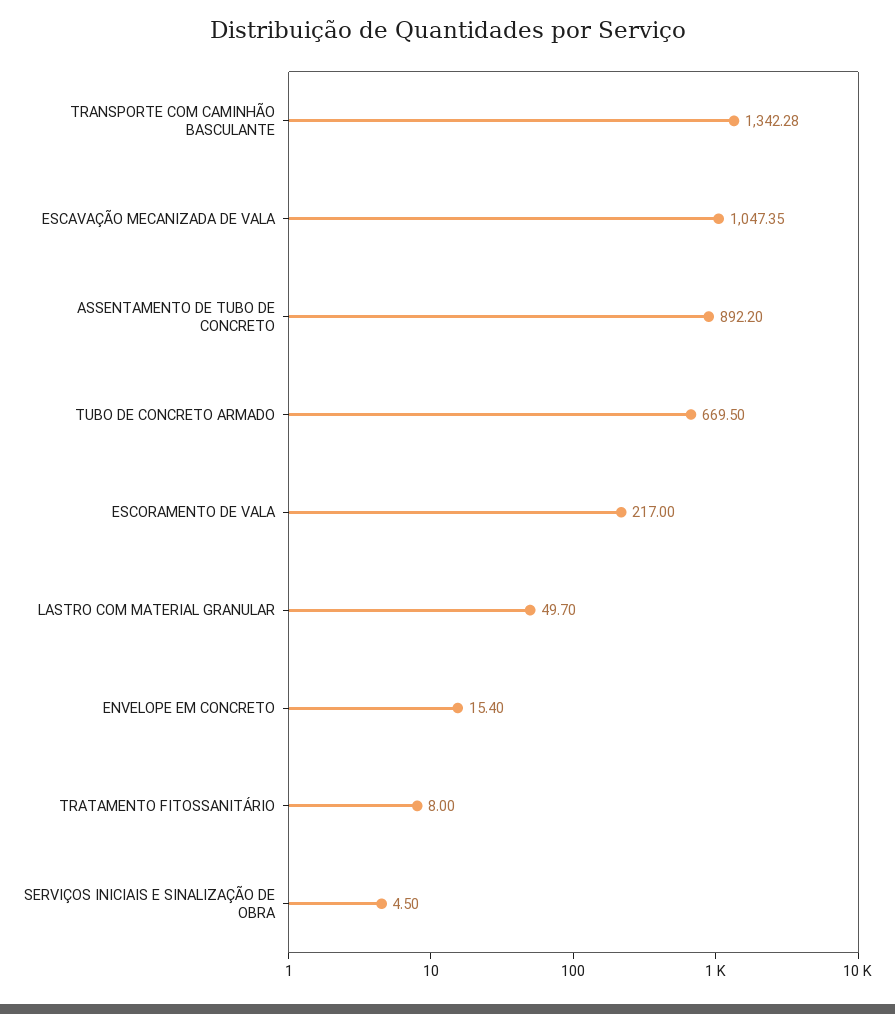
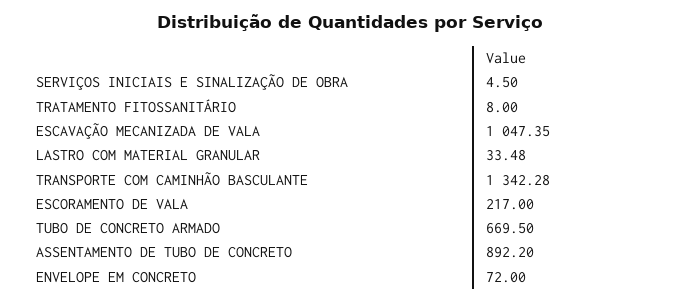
LASTRO COM MATERIAL GRANULAR: 49.7 -> 33.48
ENVELOPE EM CONCRETO: 15.4 -> 72

